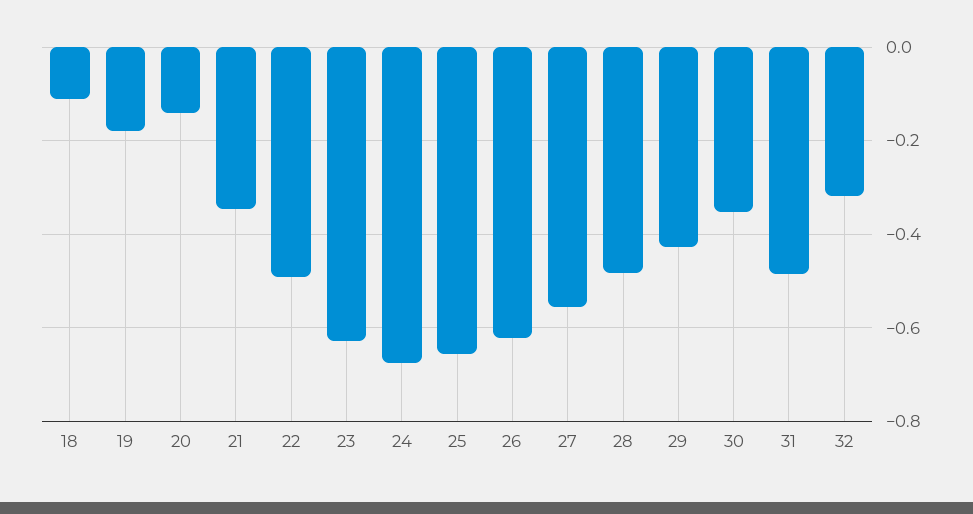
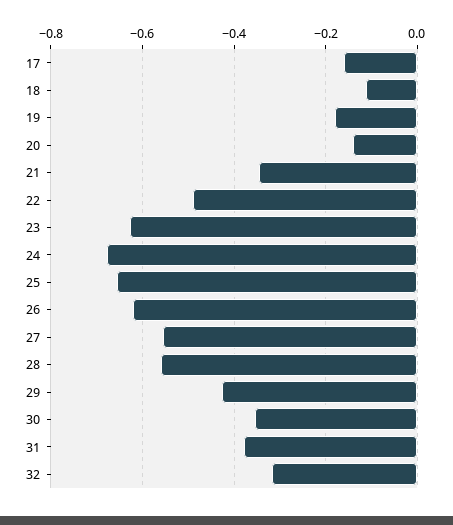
28: -0.48 -> -0.56
31: -0.48 -> -0.38
17: none -> -0.16

